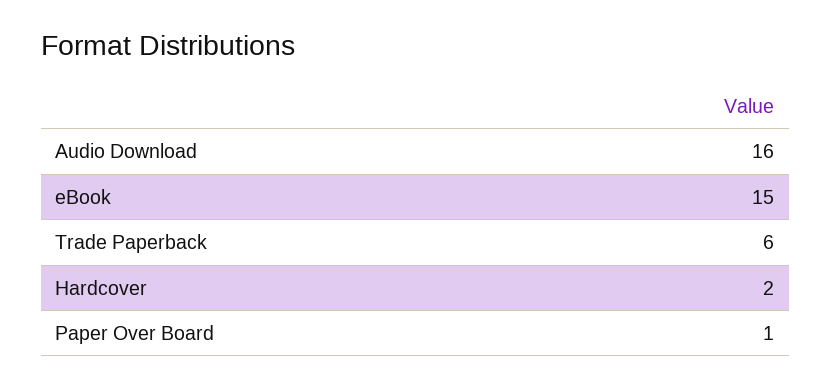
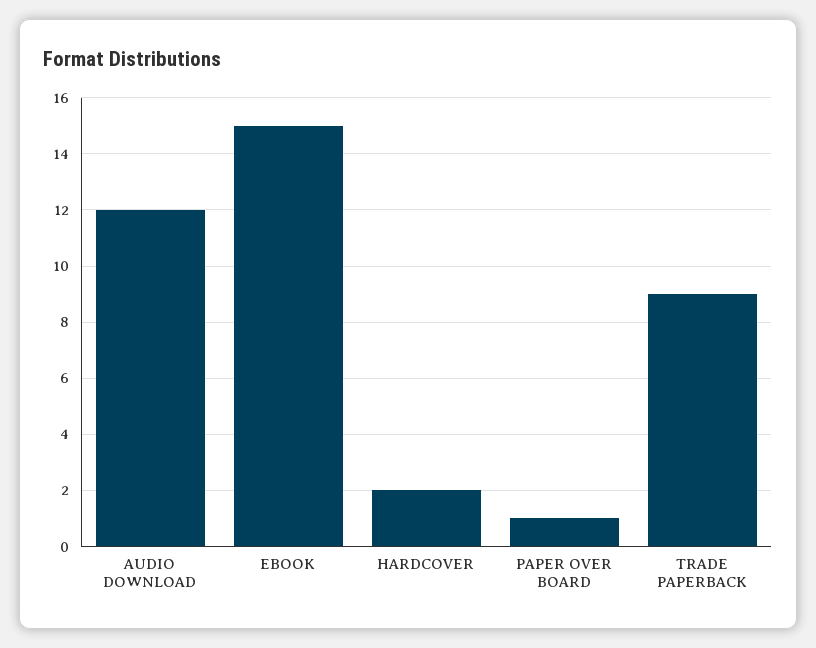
Audio Download: 16 -> 12
Trade Paperback: 6 -> 9

